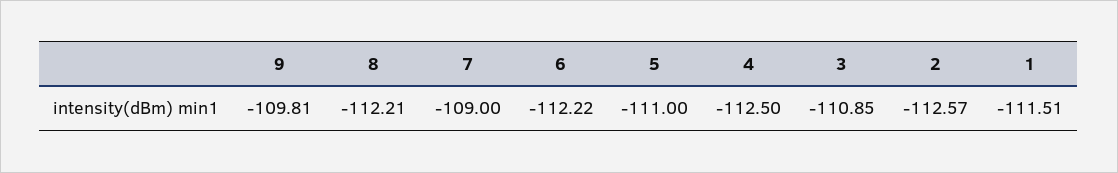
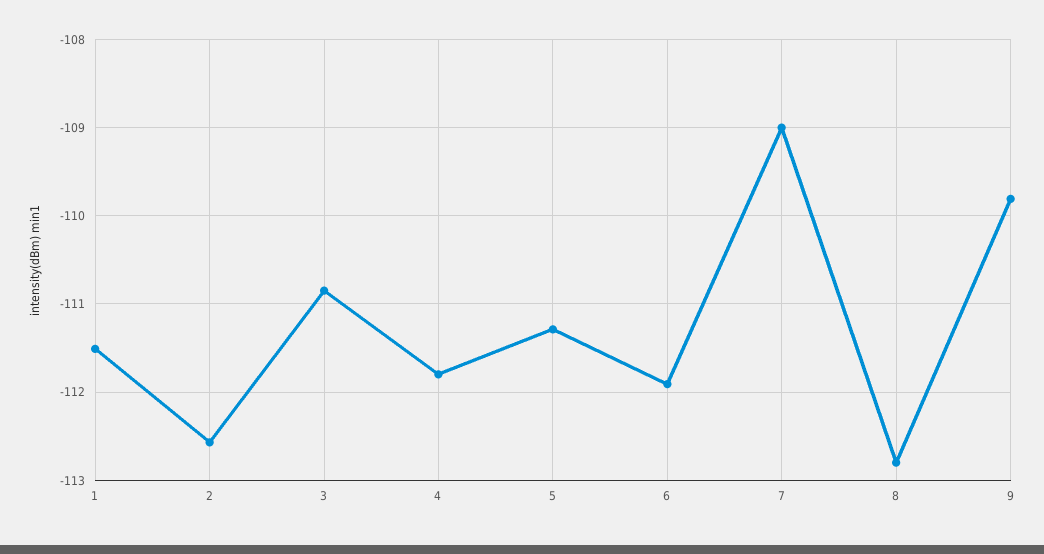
8: -112.21 -> -112.8
6: -112.22 -> -111.9
5: -111 -> -111.3
4: -112.5 -> -111.8

